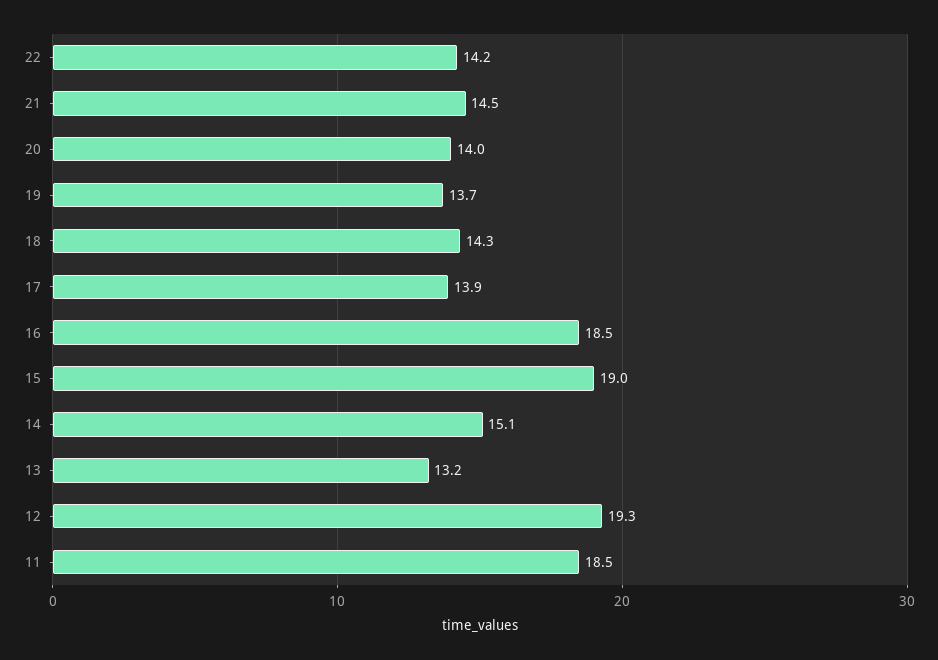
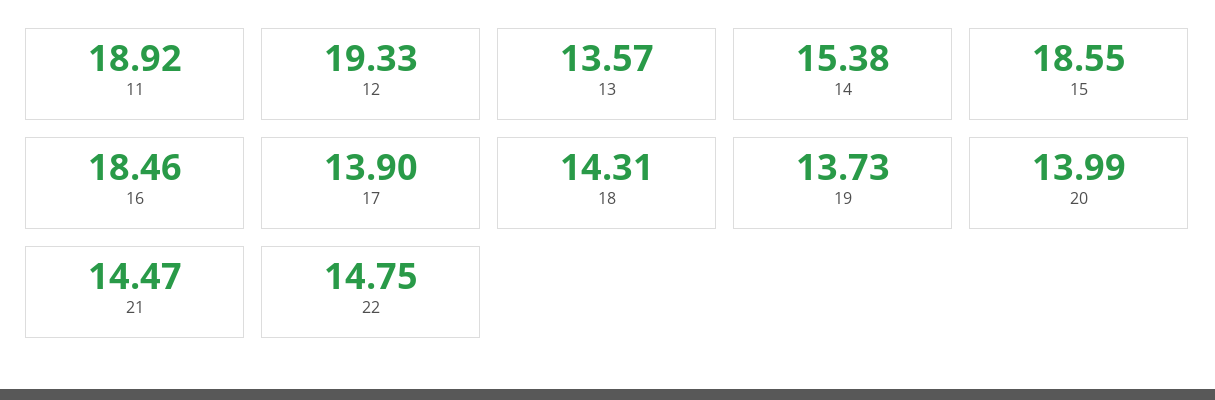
22: 14.2 -> 14.75
15: 19 -> 18.55
14: 15.1 -> 15.38
13: 13.2 -> 13.57
11: 18.5 -> 18.92

